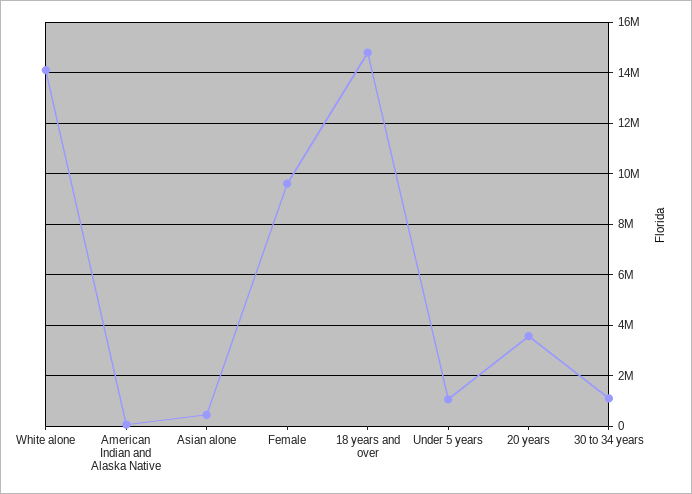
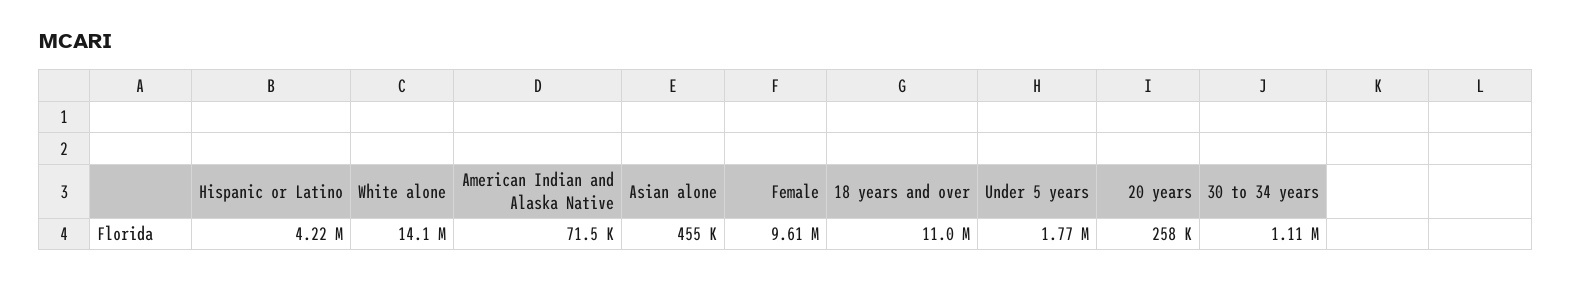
18 years and over: 14750000 -> 11000000
Under 5 years: 1000000 -> 1770000
20 years: 3500000 -> 258000
Hispanic or Latino: none -> 4220000

